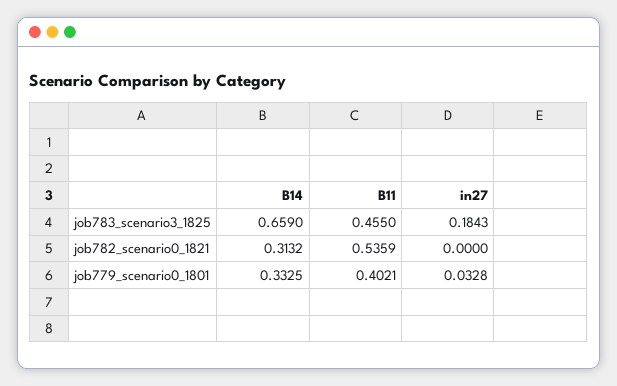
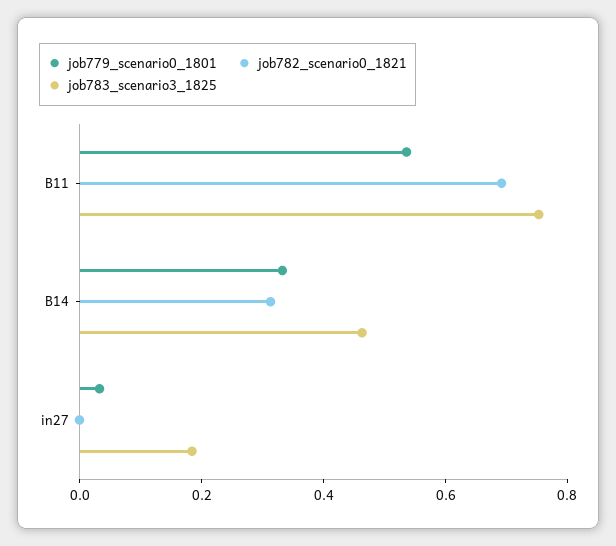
job783_scenario3_1825, B14: 0.659 -> 0.45
job783_scenario3_1825, B11: 0.455 -> 0.75
job782_scenario0_1821, B11: 0.5359 -> 0.7
job779_scenario0_1801, B11: 0.4021 -> 0.55

